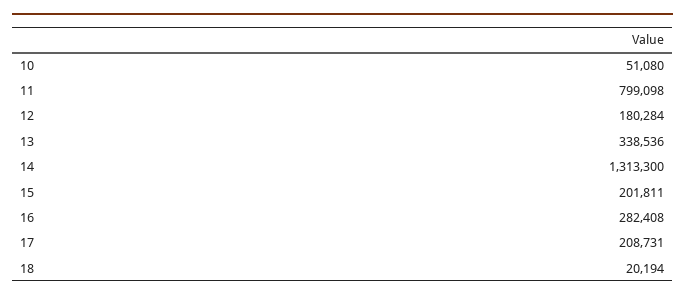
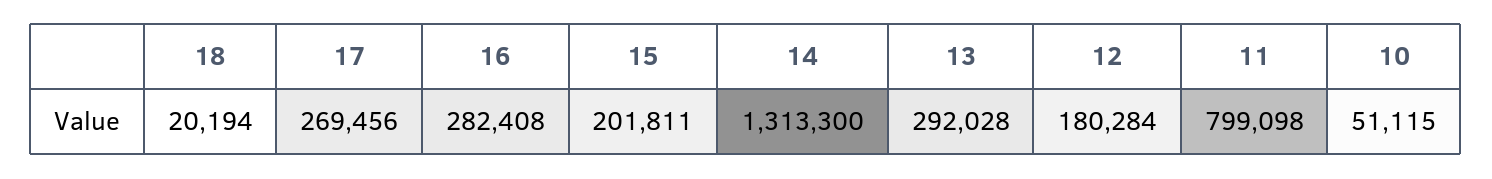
10: 51080 -> 51115
13: 338536 -> 292028
17: 208731 -> 269456

